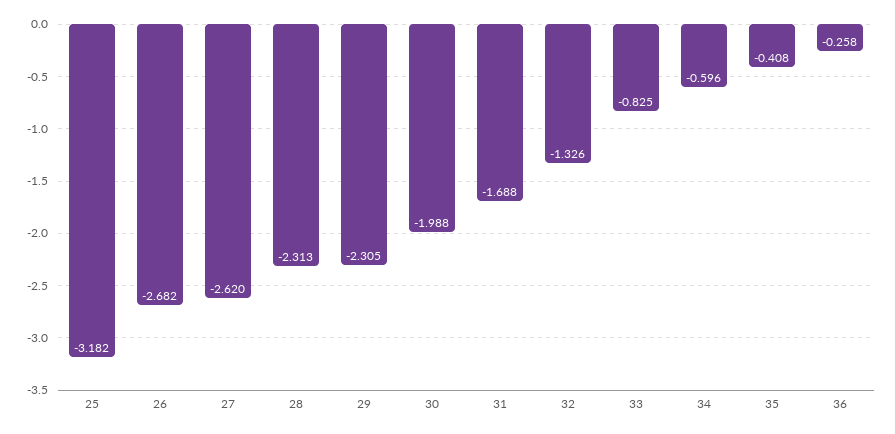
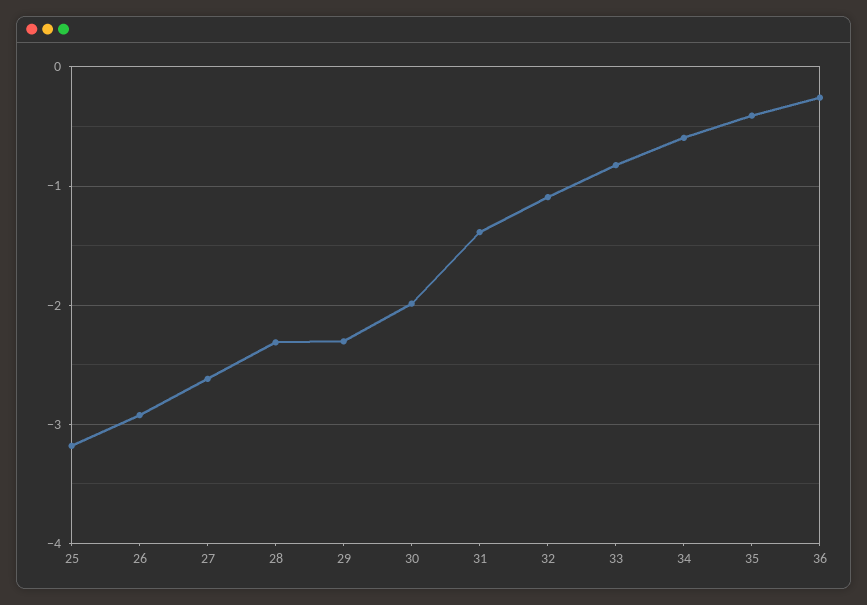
26: -2.682 -> -2.9
31: -1.688 -> -1.4
32: -1.326 -> -1.1

